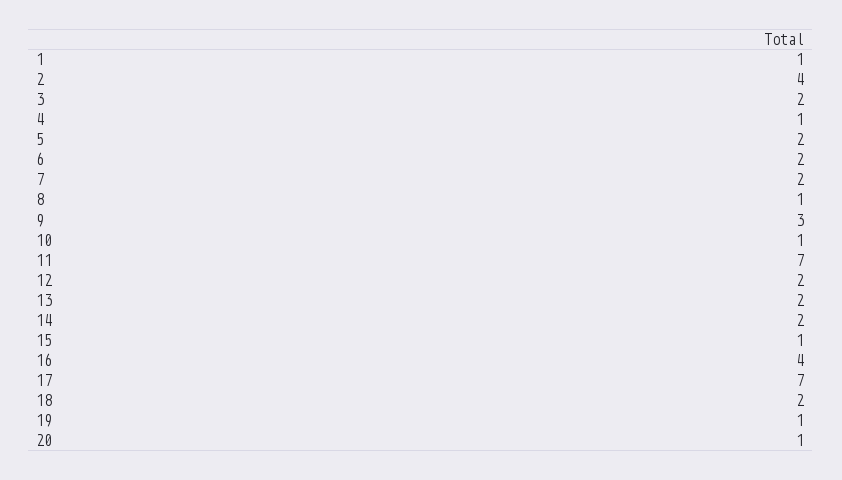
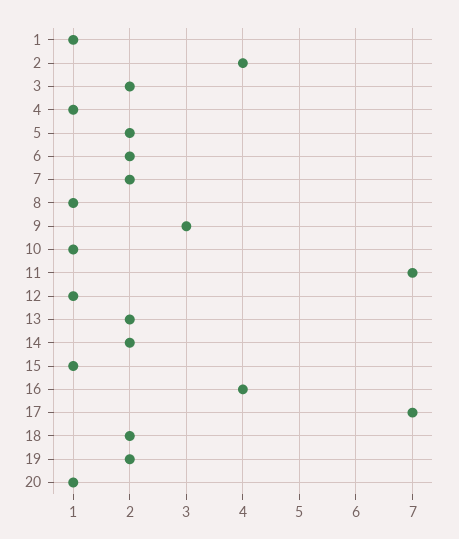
12: 2 -> 1
19: 1 -> 2

